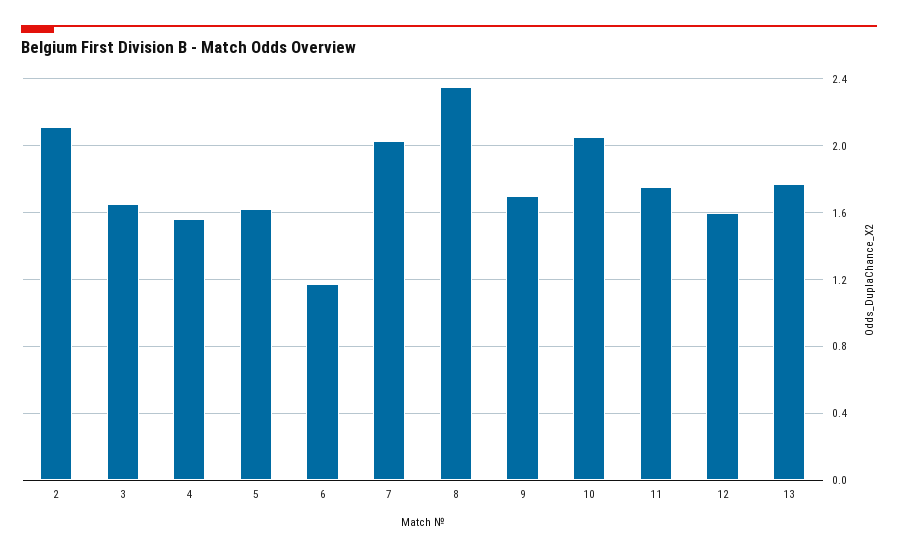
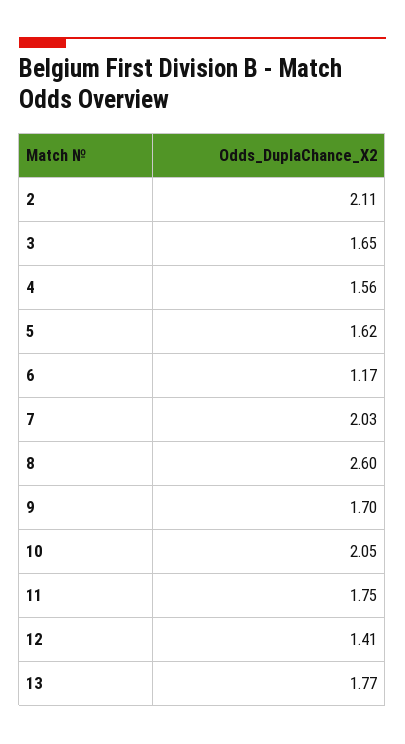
8: 2.35 -> 2.6
12: 1.6 -> 1.41

